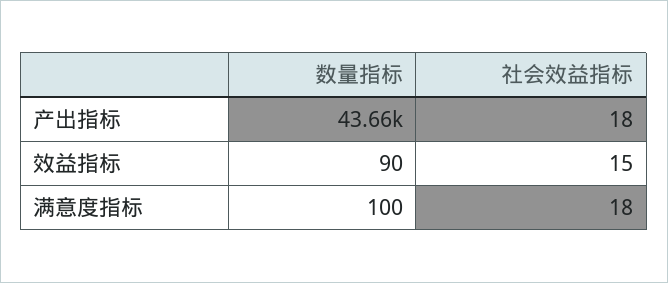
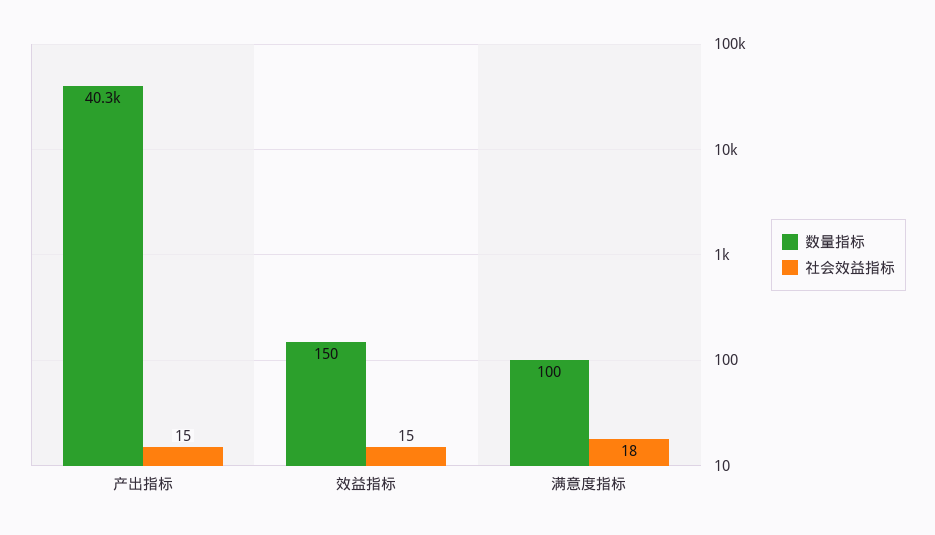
数量指标, 产出指标: 43660 -> 40300
社会效益指标, 产出指标: 18 -> 15
数量指标, 效益指标: 90 -> 150

